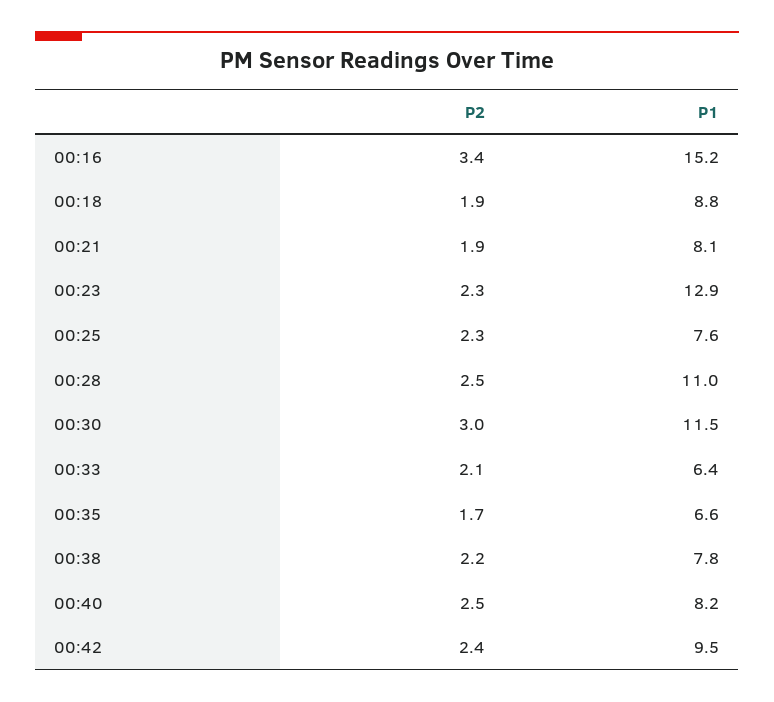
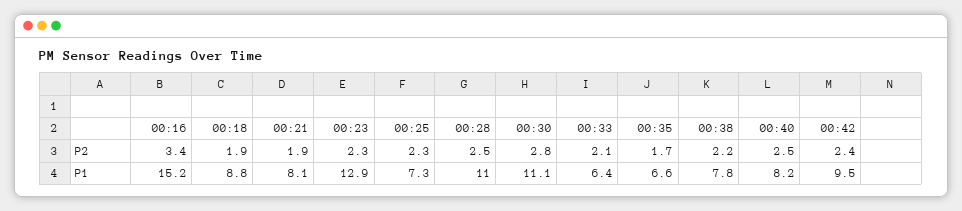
P1, 00:25: 7.6 -> 7.3
P2, 00:30: 3 -> 2.8
P1, 00:30: 11.5 -> 11.1

